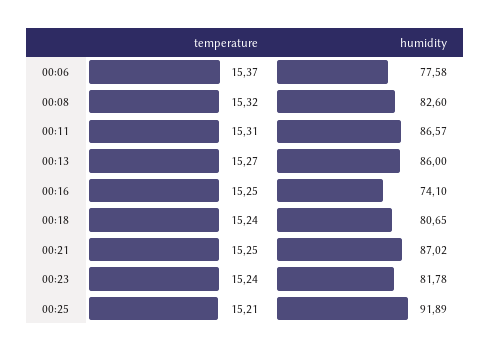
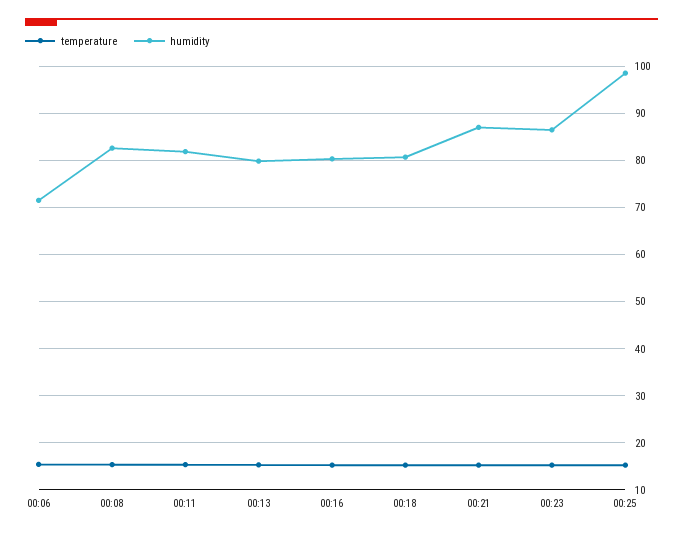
humidity, 00:06: 77.58 -> 72
humidity, 00:11: 86.57 -> 82
humidity, 00:13: 86 -> 80
humidity, 00:16: 74.1 -> 80
humidity, 00:23: 81.78 -> 86
humidity, 00:25: 91.89 -> 98

